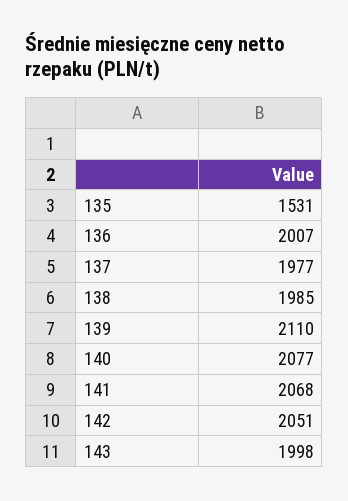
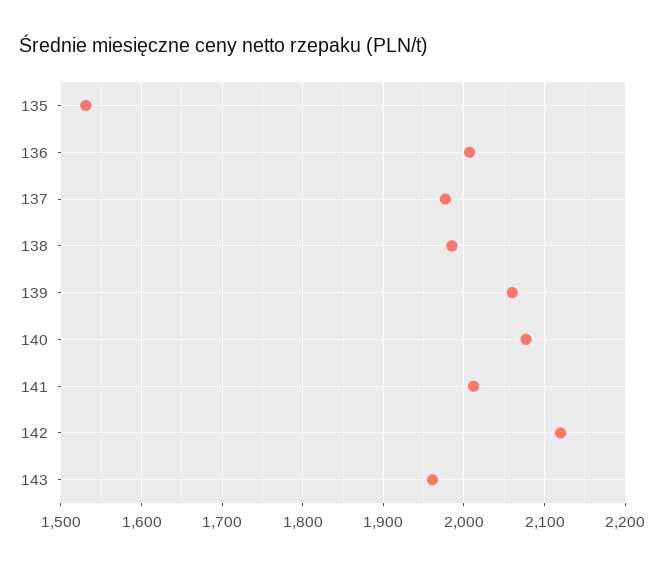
139: 2110 -> 2060
141: 2068 -> 2010
142: 2051 -> 2120
143: 1998 -> 1960

